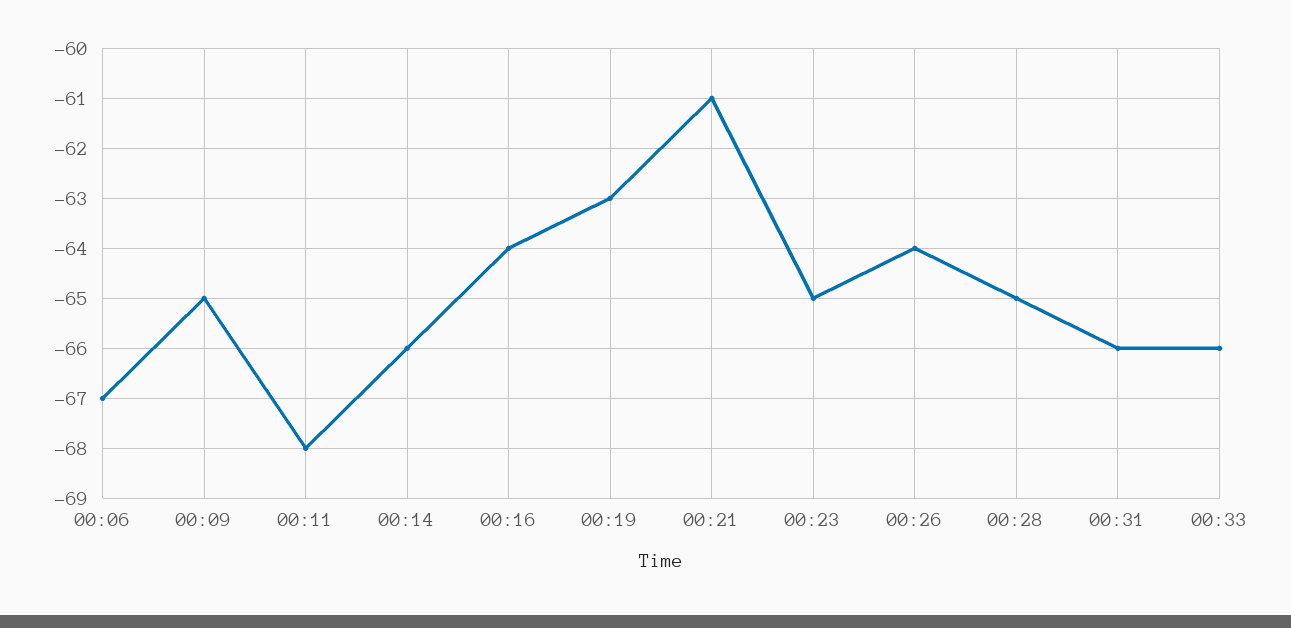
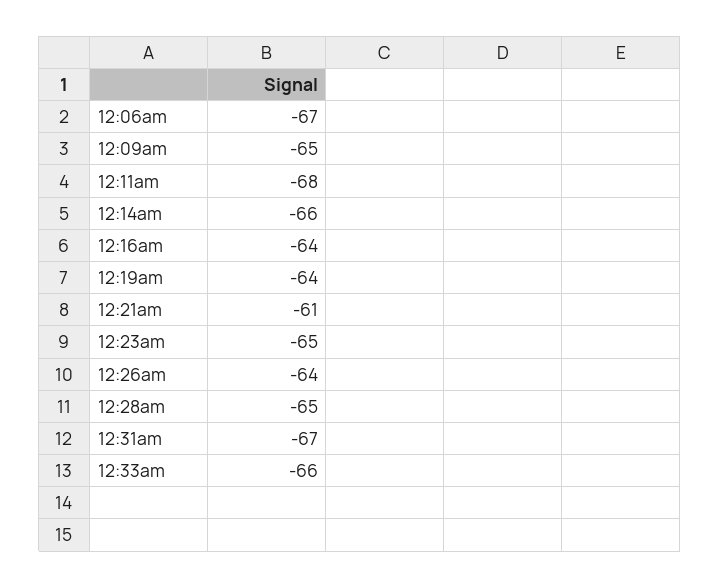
00:19: -63 -> -64
00:31: -66 -> -67

